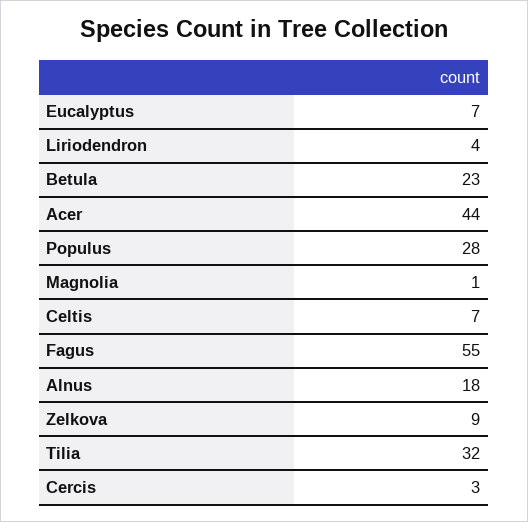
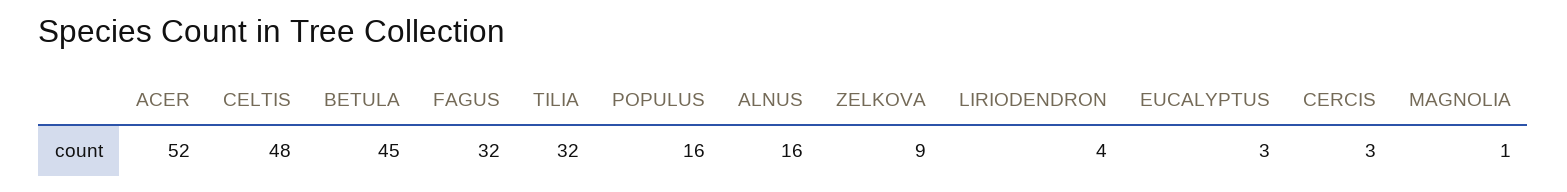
Eucalyptus: 7 -> 3
Betula: 23 -> 45
Acer: 44 -> 52
Populus: 28 -> 16
Celtis: 7 -> 48
Fagus: 55 -> 32
Alnus: 18 -> 16

